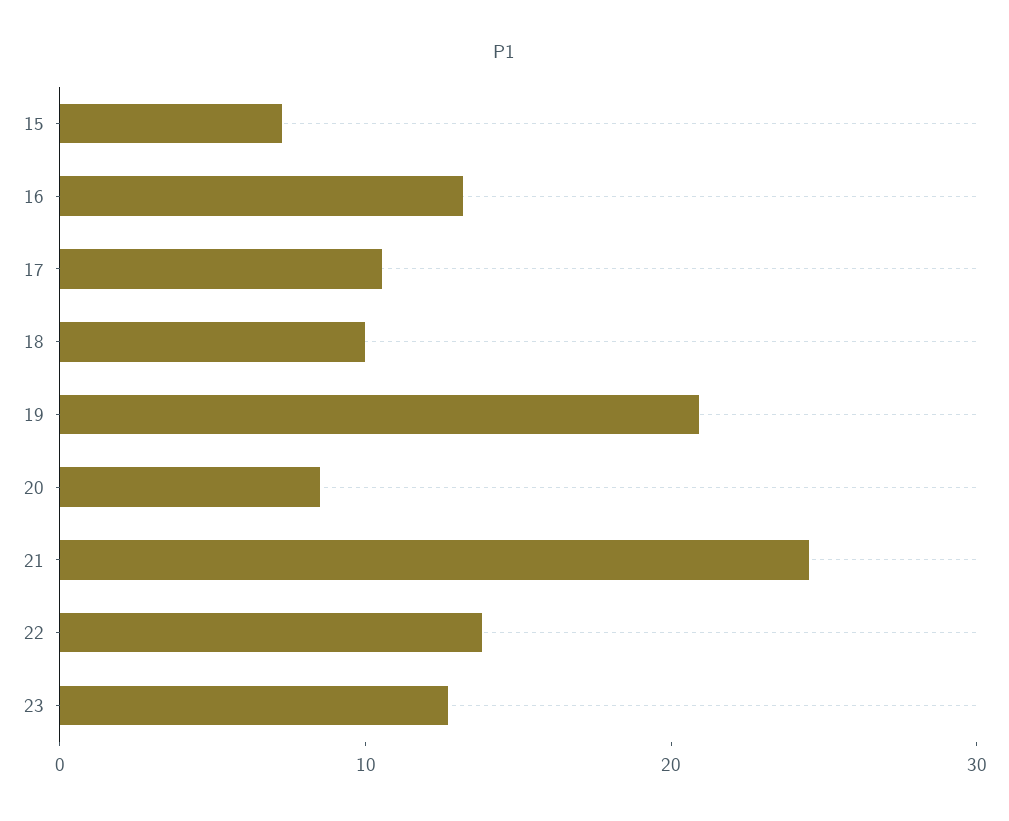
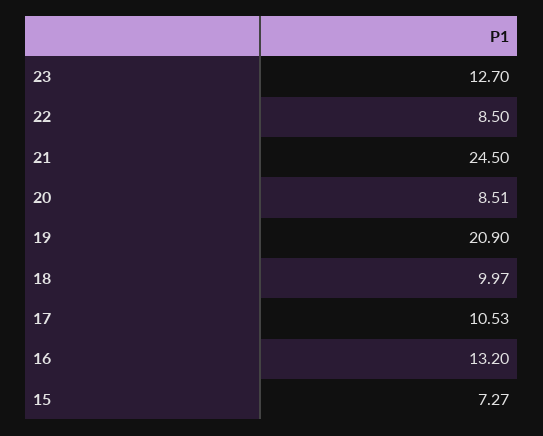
22: 14 -> 8.5

